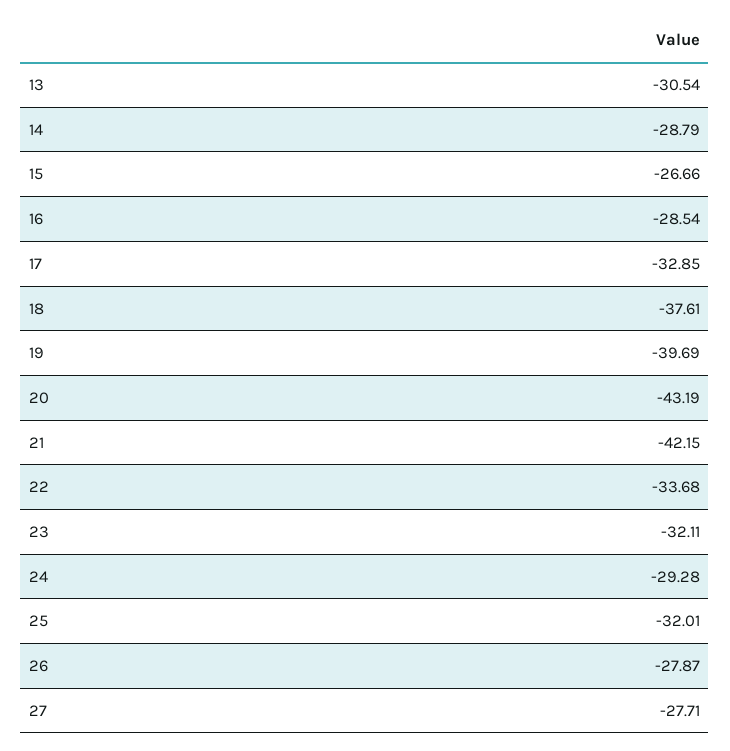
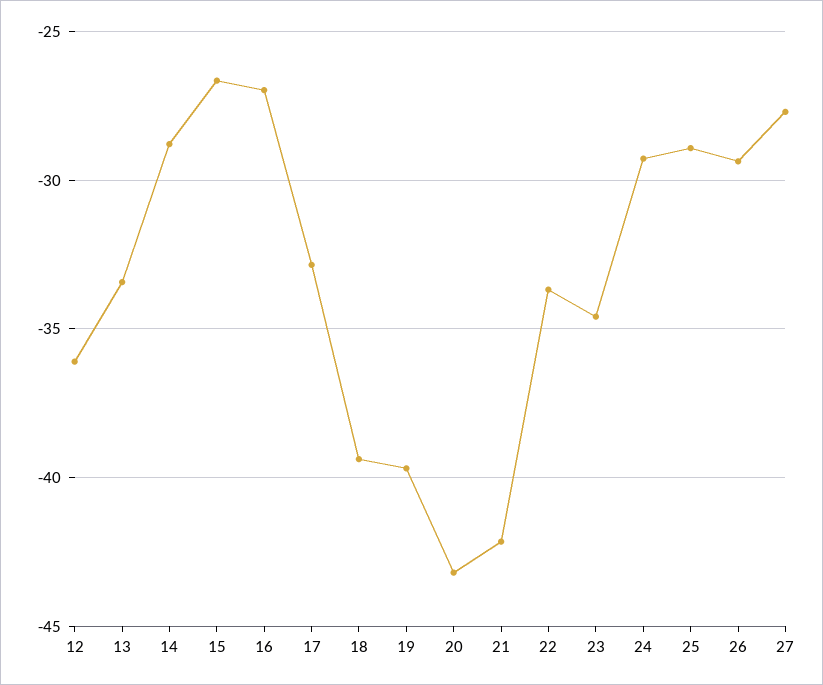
13: -30.54 -> -33.5
16: -28.54 -> -27
18: -37.61 -> -39.5
23: -32.11 -> -34.5
25: -32.01 -> -29
26: -27.87 -> -29.5
12: none -> -36

